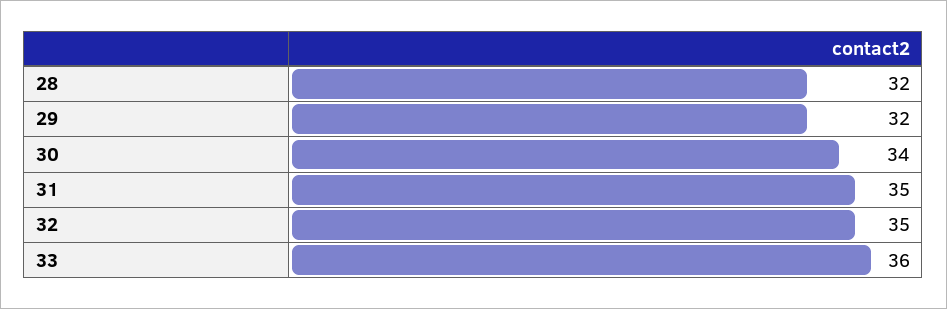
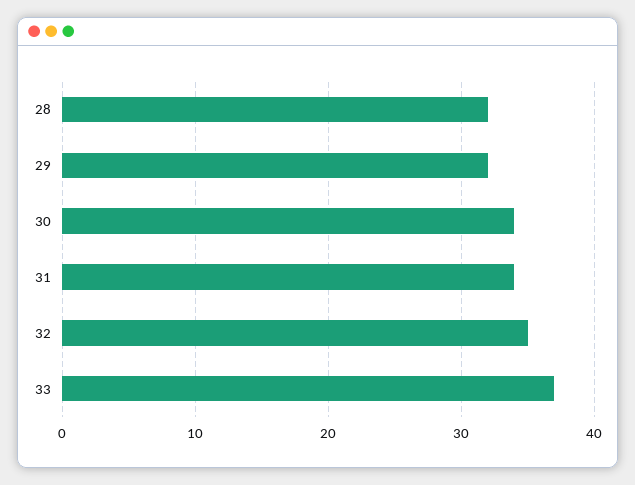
31: 35 -> 34
33: 36 -> 37

